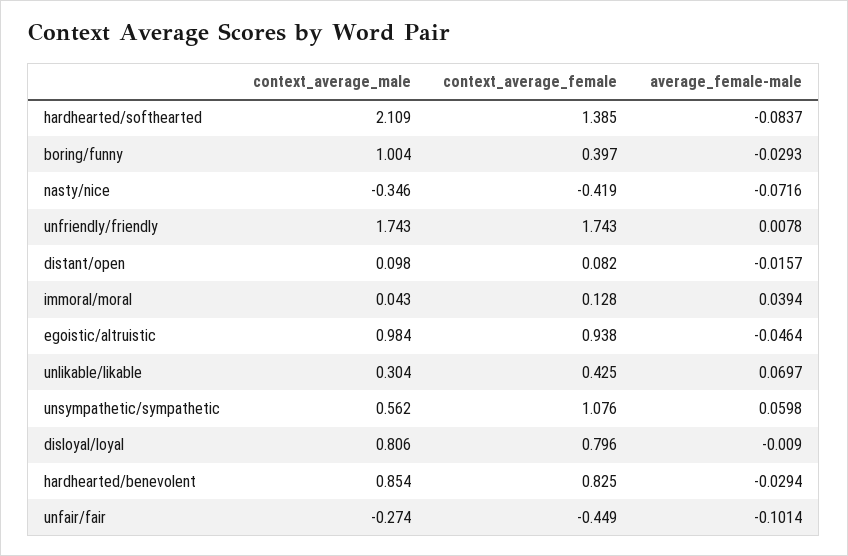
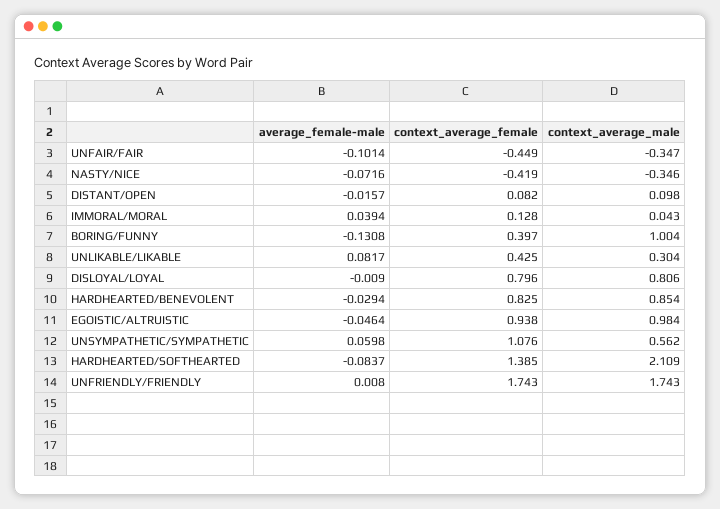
average_female-male, boring/funny: -0.0293 -> -0.1308
average_female-male, unfriendly/friendly: 0.0078 -> 0.008
average_female-male, unlikable/likable: 0.0697 -> 0.0817
context_average_male, unfair/fair: -0.274 -> -0.347

